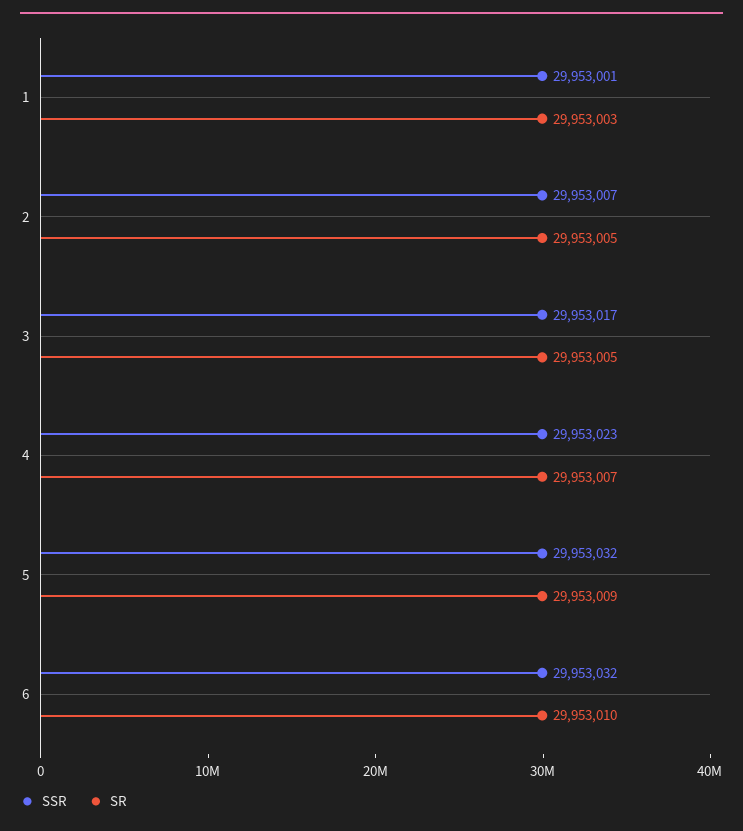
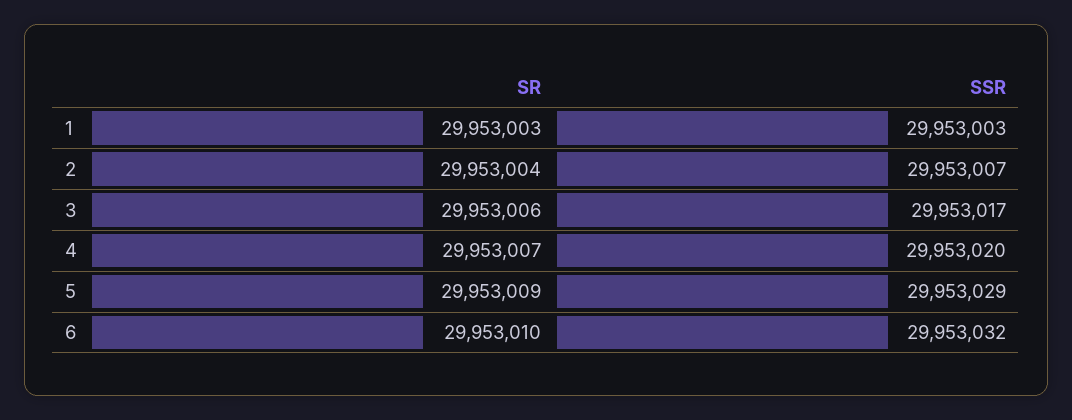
SSR, 1: 29953001 -> 29953003
SR, 2: 29953005 -> 29953004
SR, 3: 29953005 -> 29953006
SSR, 4: 29953023 -> 29953020
SSR, 5: 29953032 -> 29953029

